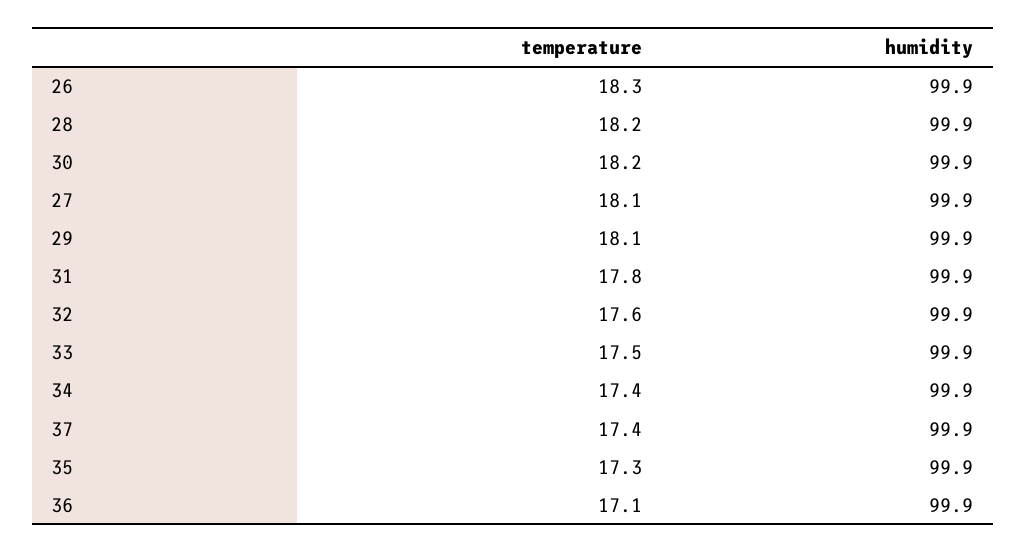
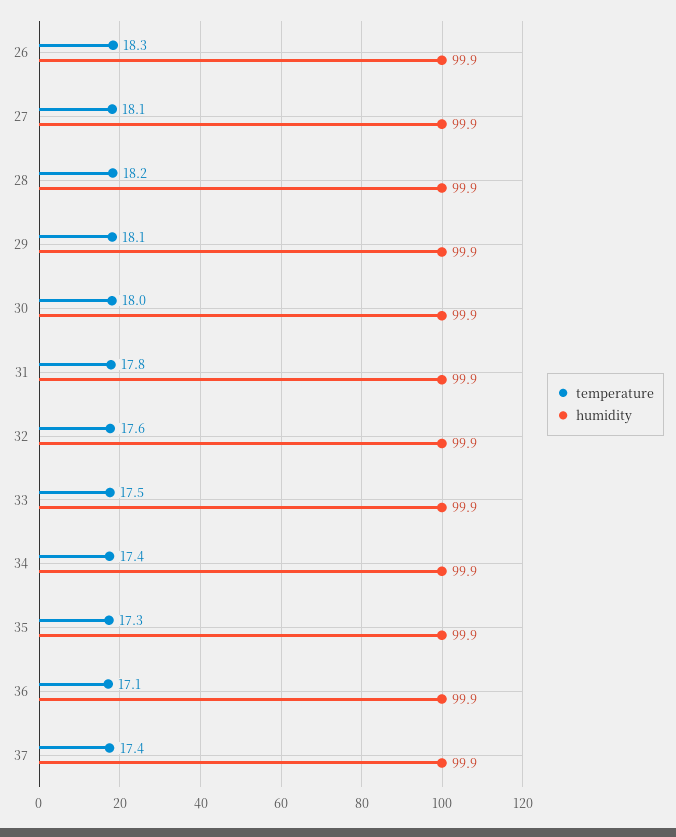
temperature, 30: 18.2 -> 18

